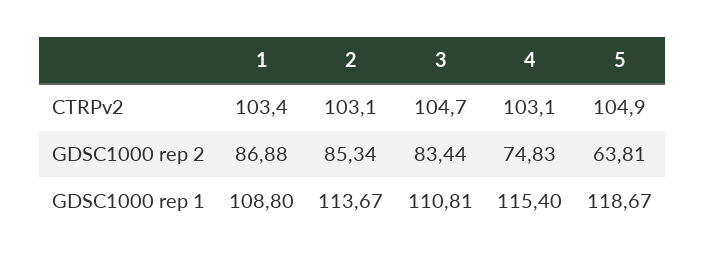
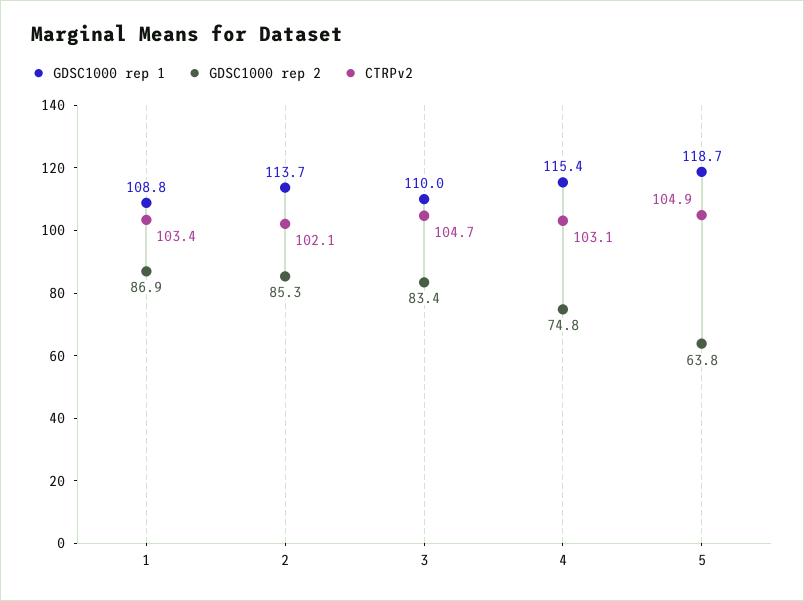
CTRPv2, 2: 103.1 -> 102.1
GDSC1000 rep 1, 3: 110.81 -> 110

